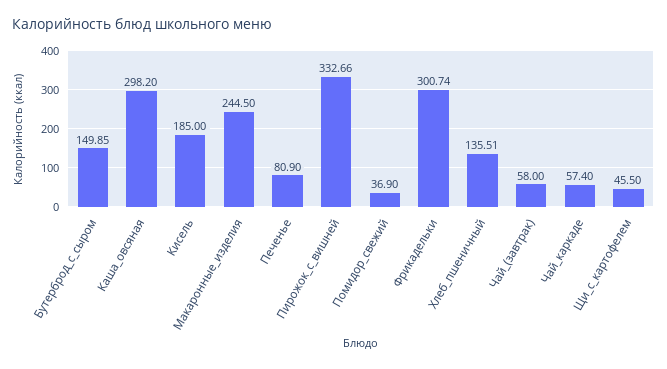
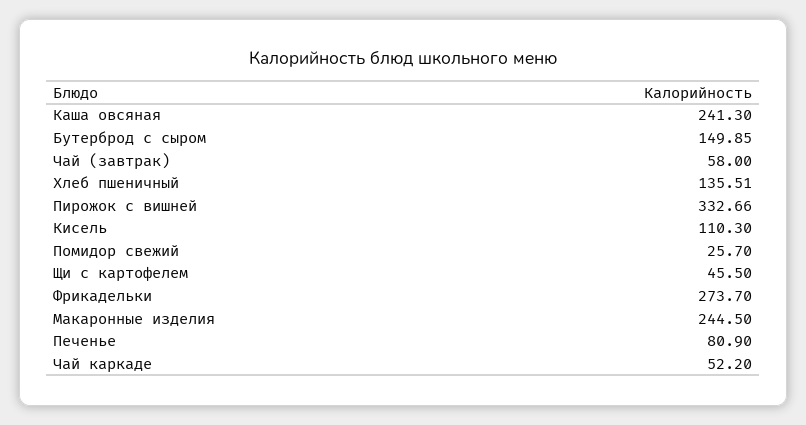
Каша_овсяная: 298.2 -> 241.3
Кисель: 185 -> 110.3
Помидор_свежий: 36.9 -> 25.7
Фрикадельки: 300.74 -> 273.7
Чай_каркаде: 57.4 -> 52.2

